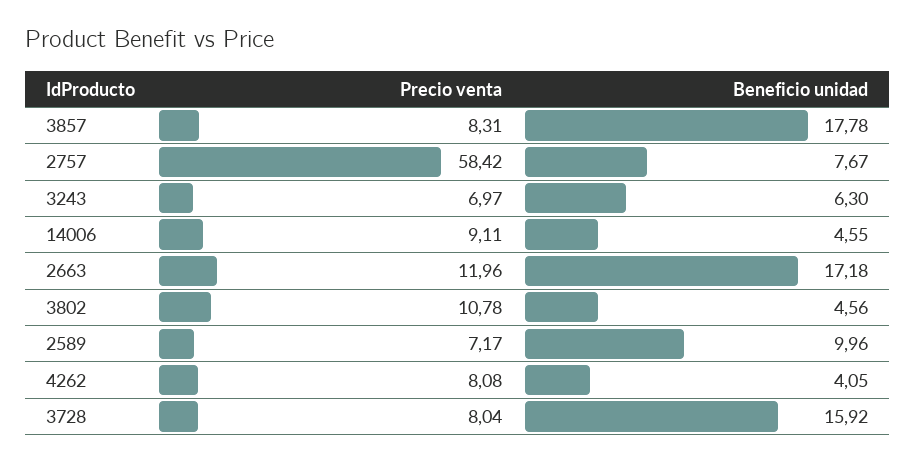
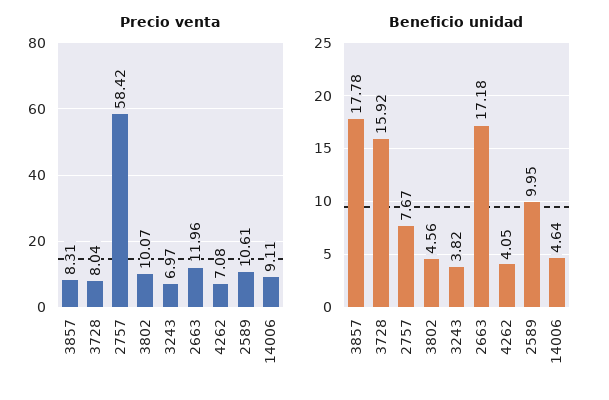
Beneficio unidad, 3243: 6.3 -> 3.82
Beneficio unidad, 14006: 4.55 -> 4.64
Precio venta, 3802: 10.78 -> 10.07
Precio venta, 2589: 7.17 -> 10.61
Beneficio unidad, 2589: 9.96 -> 9.95
Precio venta, 4262: 8.08 -> 7.08

